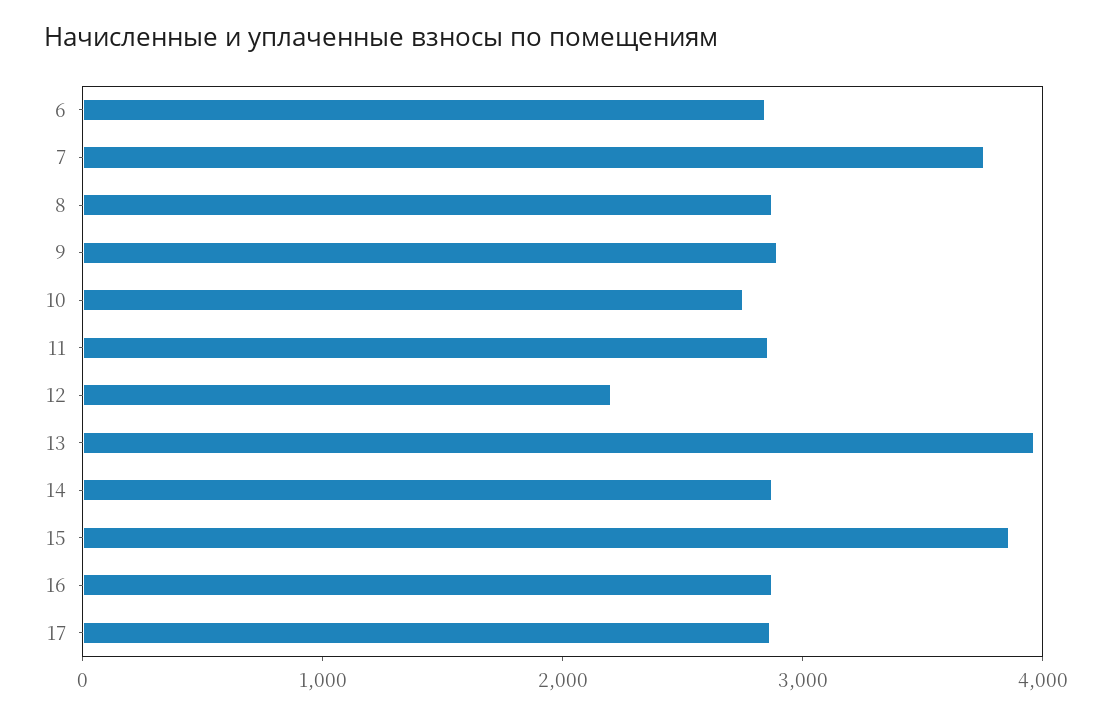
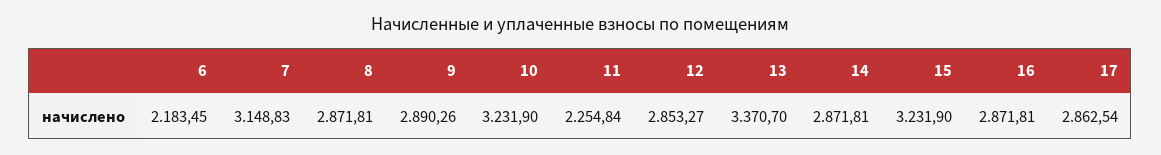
6: 2800 -> 2183.45
7: 3800 -> 3148.83
10: 2800 -> 3231.9
11: 2800 -> 2254.84
12: 2200 -> 2853.27
13: 4000 -> 3370.7
15: 3800 -> 3231.9

